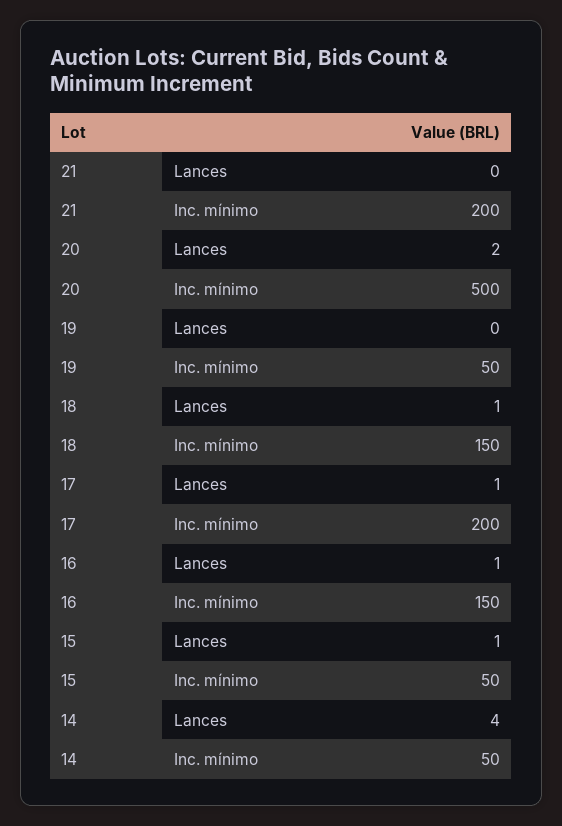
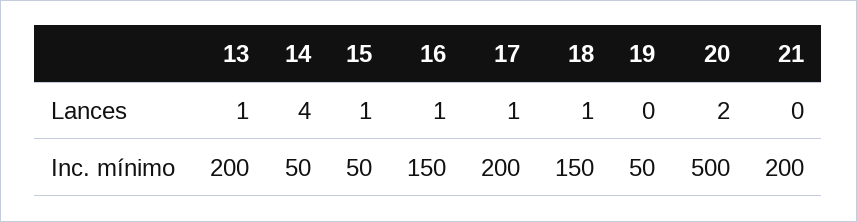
13, Lances: none -> 1
13, Inc. mínimo: none -> 200

